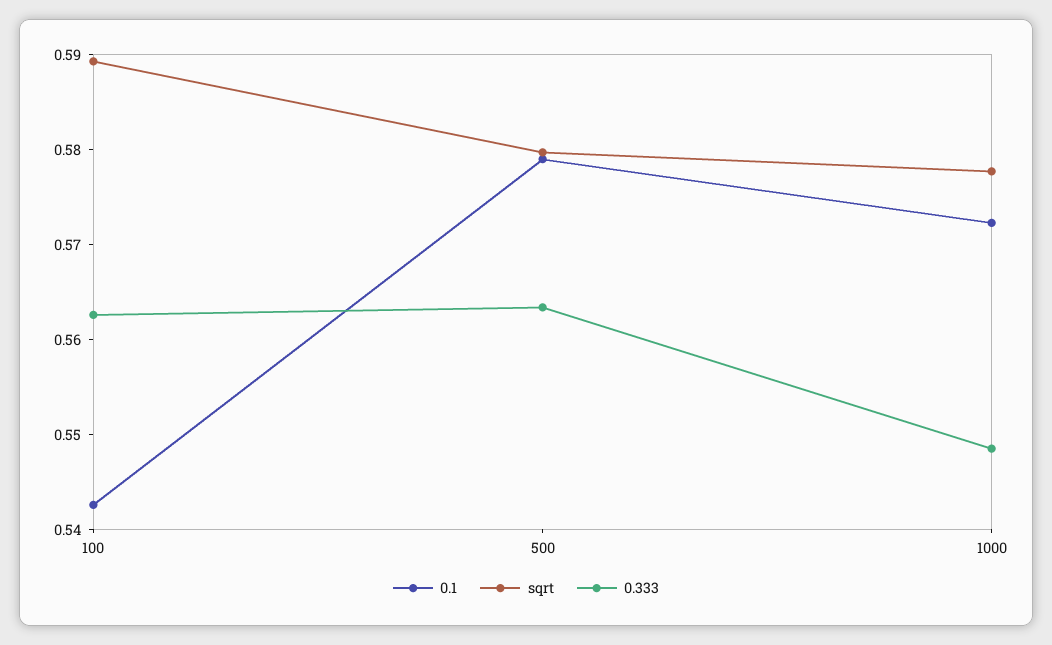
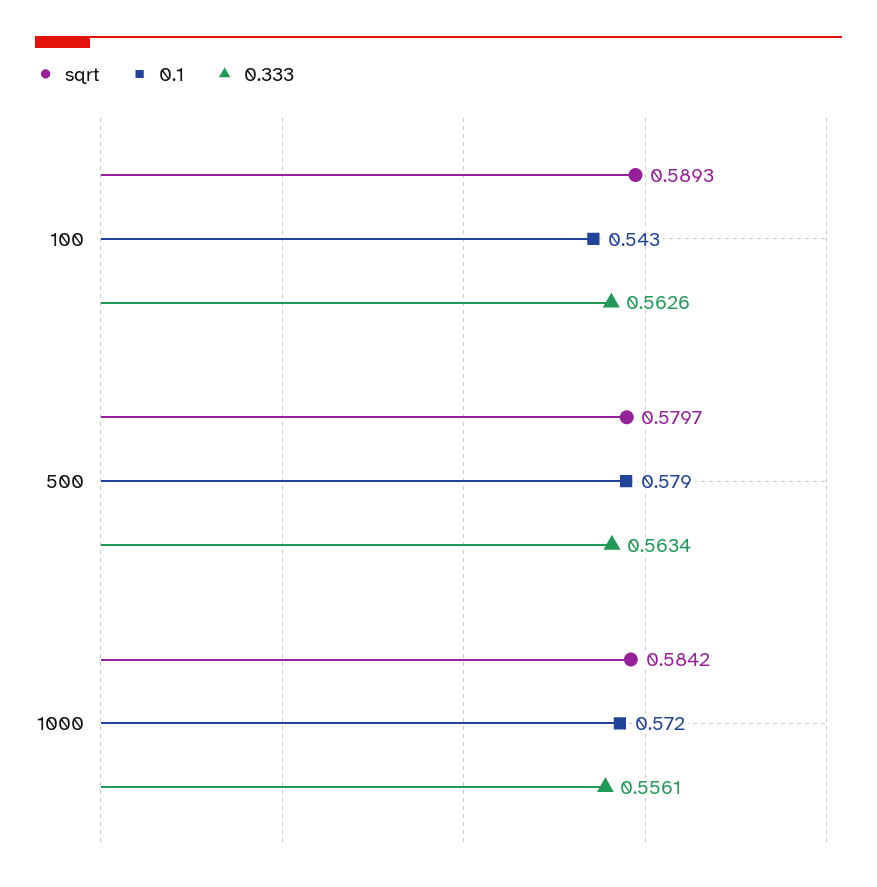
sqrt, 1000: 0.578 -> 0.5842
0.333, 1000: 0.548 -> 0.5561

